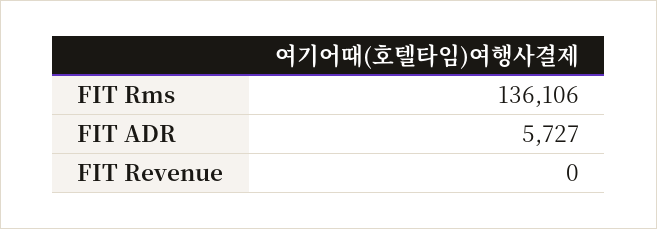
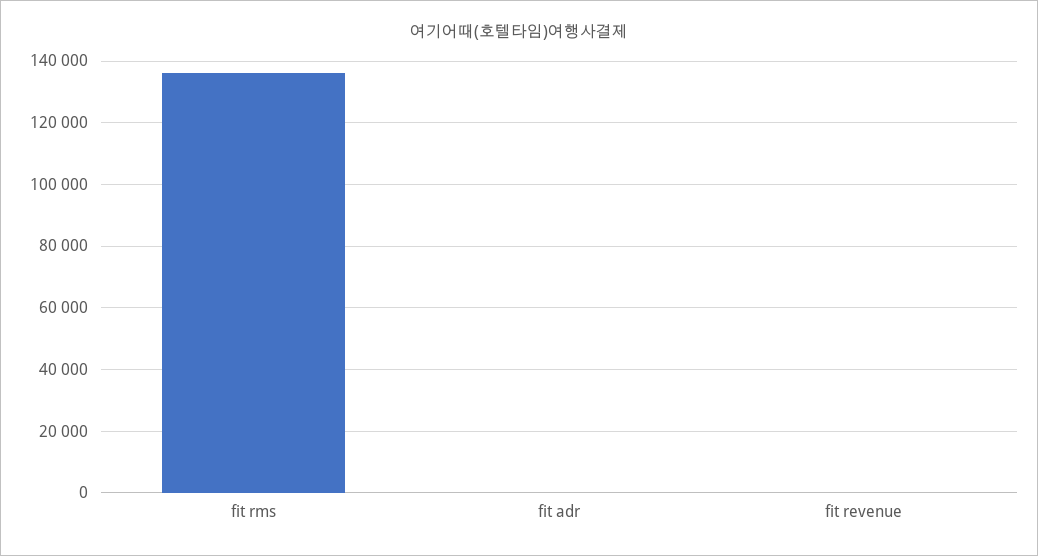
FIT ADR: 5727 -> 0

